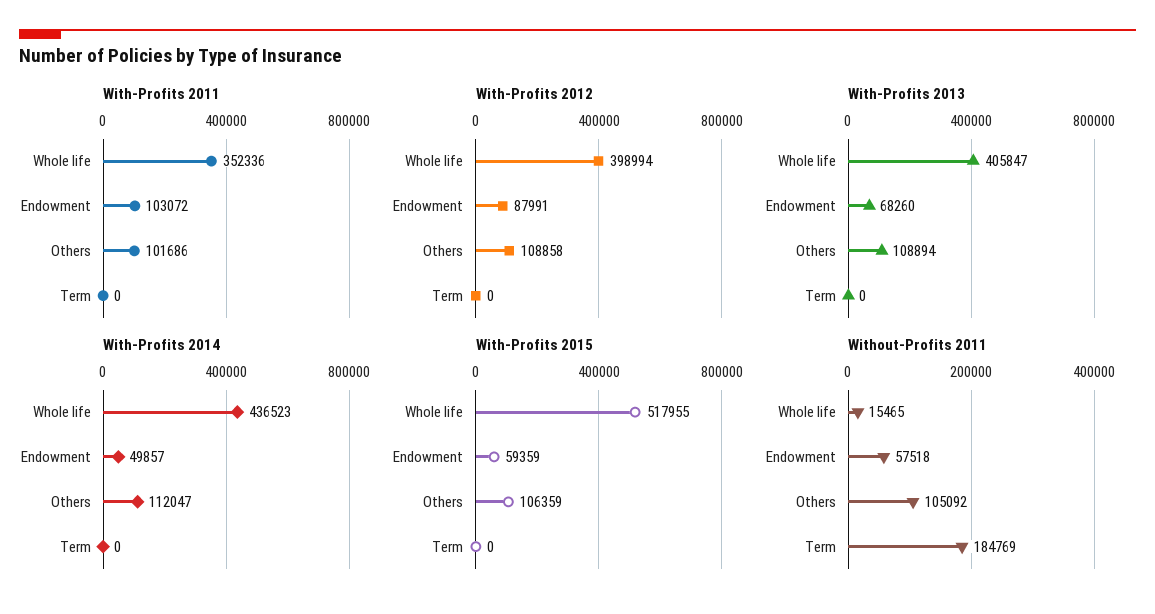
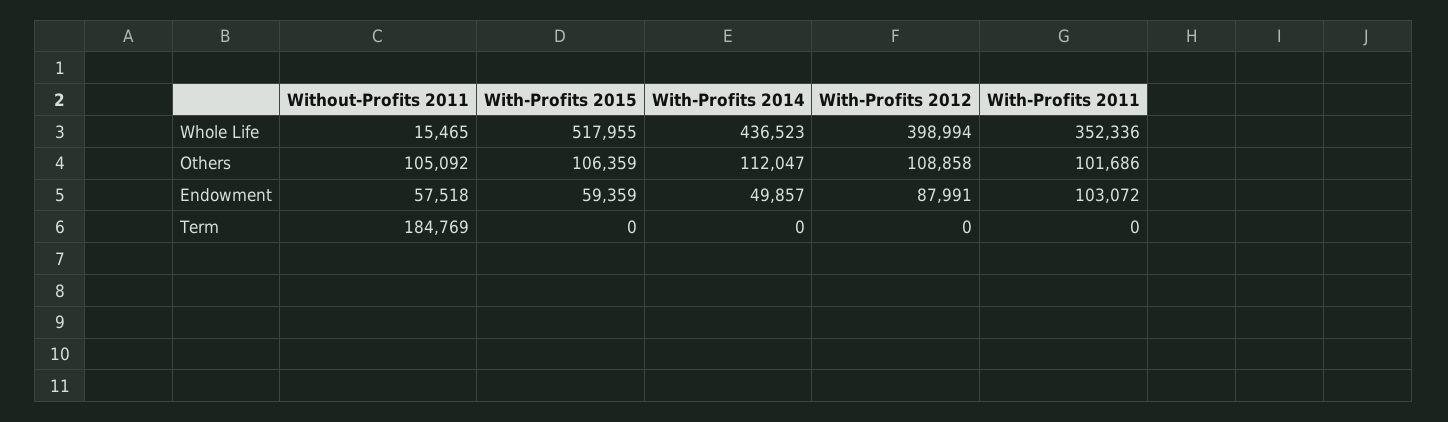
With-Profits 2013, Whole life: 405847 -> none
With-Profits 2013, Endowment: 68260 -> none
With-Profits 2013, Others: 108894 -> none
With-Profits 2013, Term: 0 -> none

